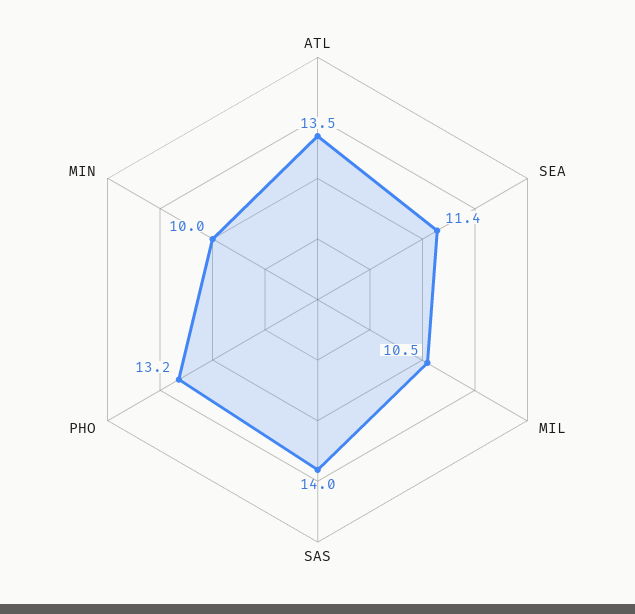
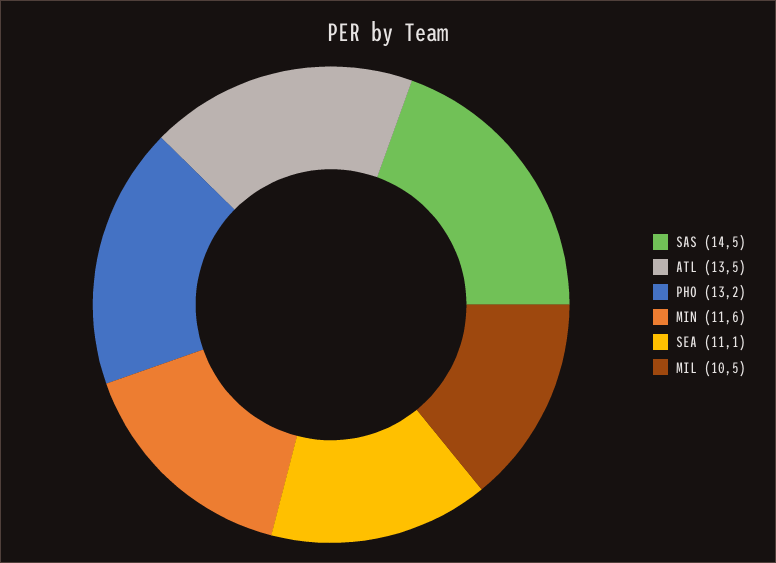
SEA: 11.4 -> 11.1
SAS: 14 -> 14.5
MIN: 10 -> 11.6

